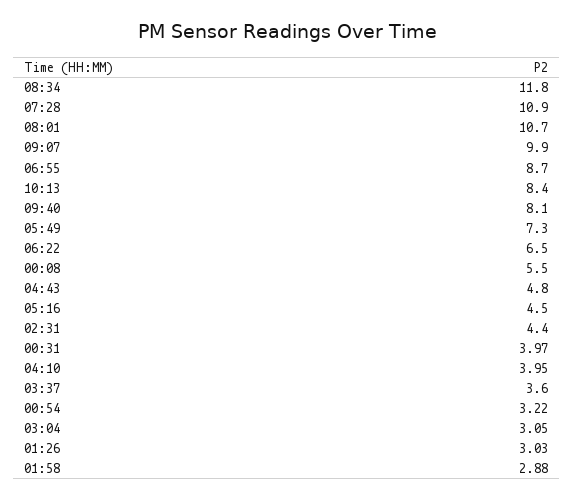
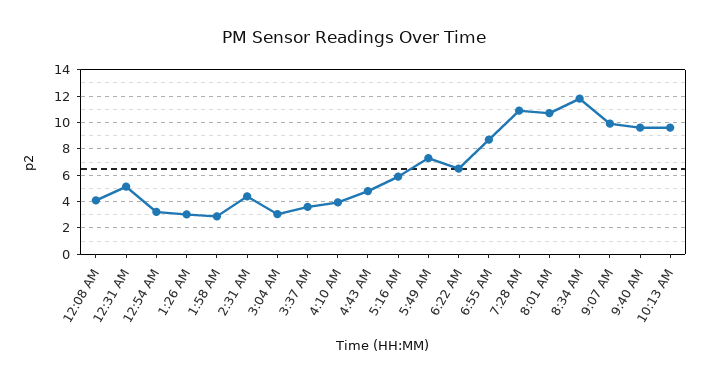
10:13: 8.4 -> 9.5
09:40: 8.1 -> 9.5
00:08: 5.5 -> 4
05:16: 4.5 -> 6
00:31: 3.97 -> 5

